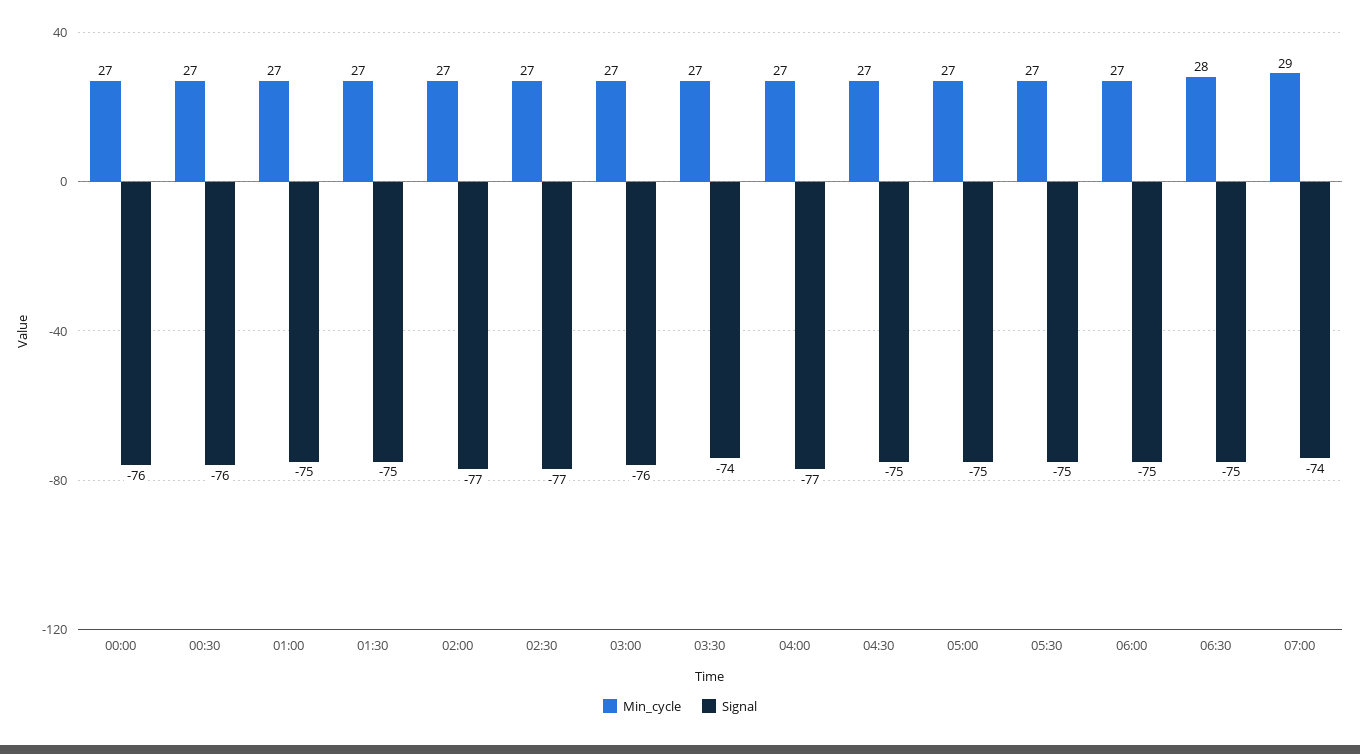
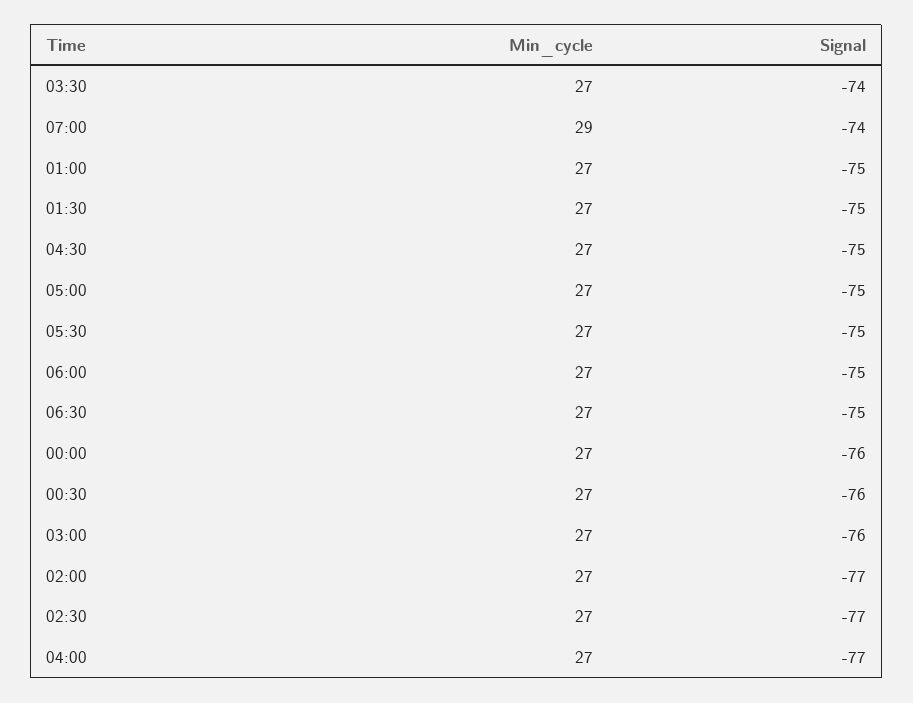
Min_cycle, 06:30: 28 -> 27

